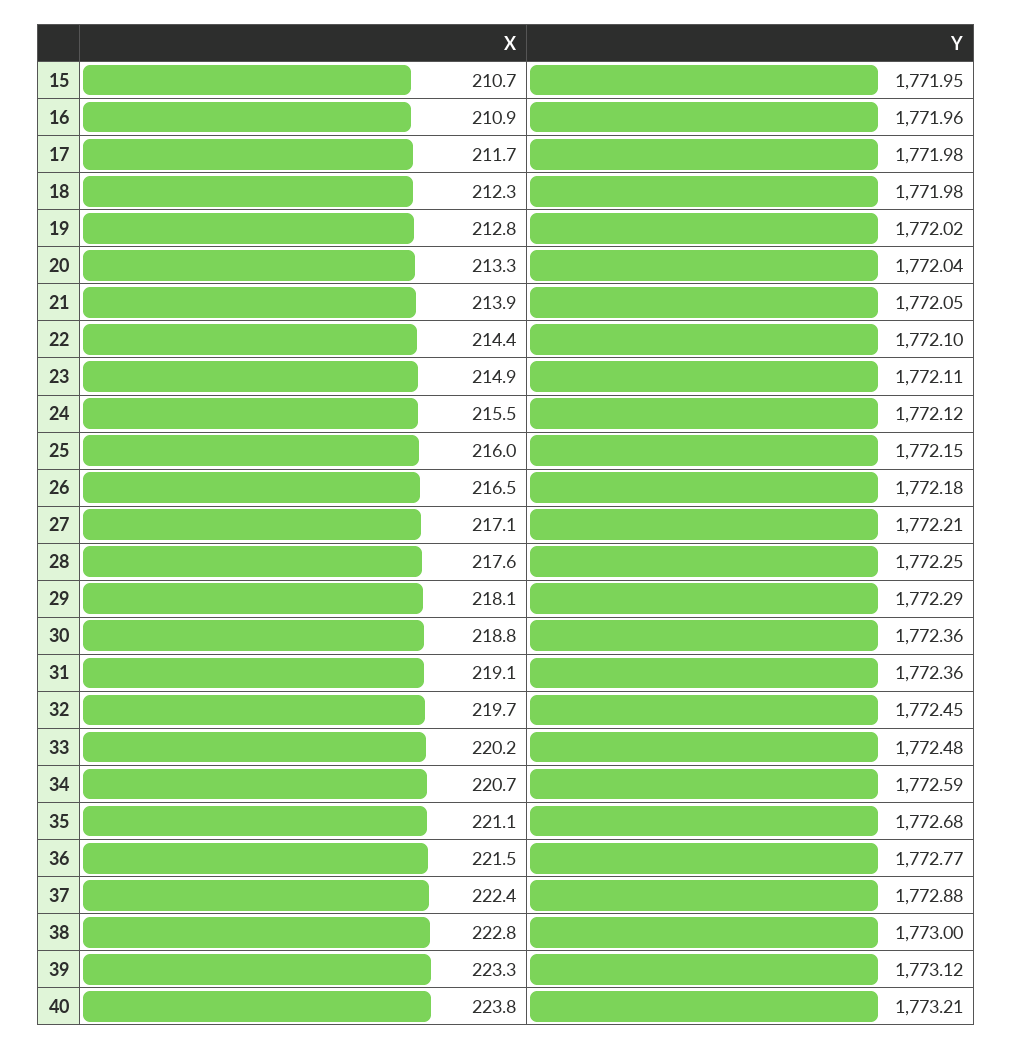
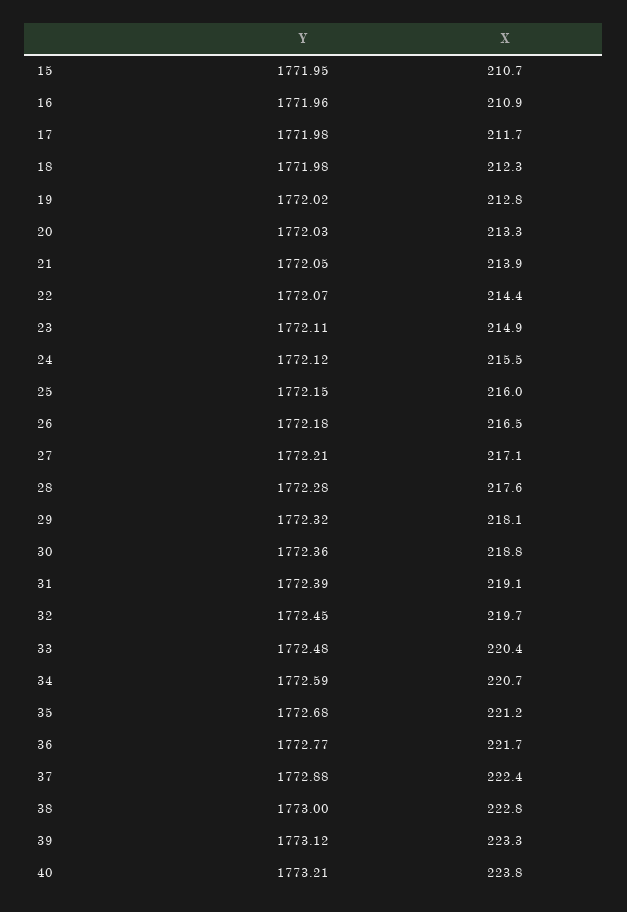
Y, 20: 1772.04 -> 1772.03
Y, 22: 1772.1 -> 1772.07
Y, 28: 1772.25 -> 1772.28
Y, 29: 1772.29 -> 1772.32
Y, 31: 1772.36 -> 1772.39
X, 33: 220.2 -> 220.4
X, 35: 221.1 -> 221.2
X, 36: 221.5 -> 221.7

